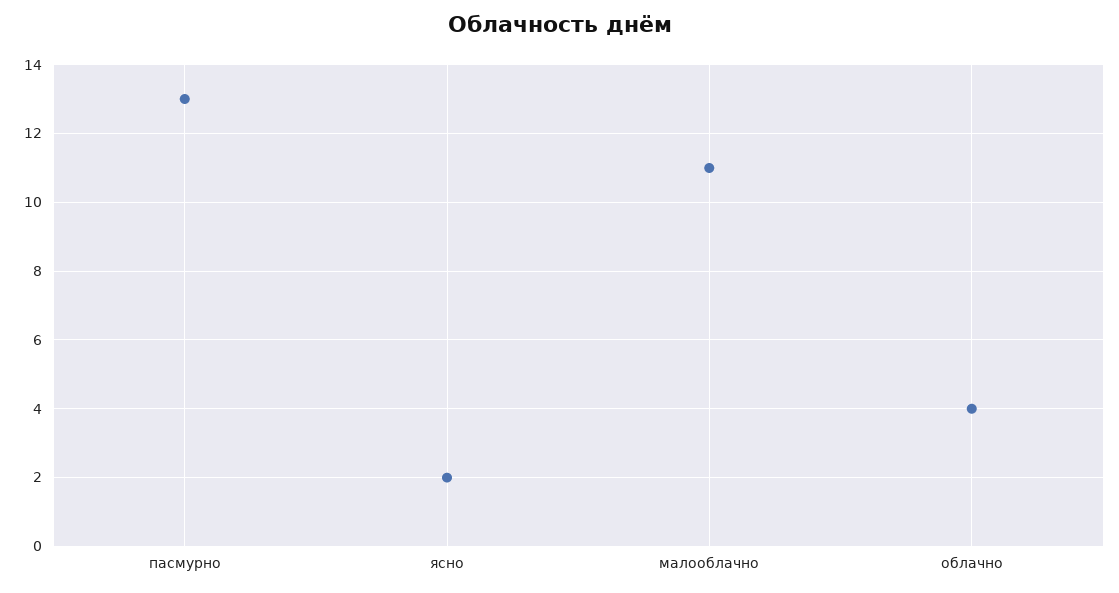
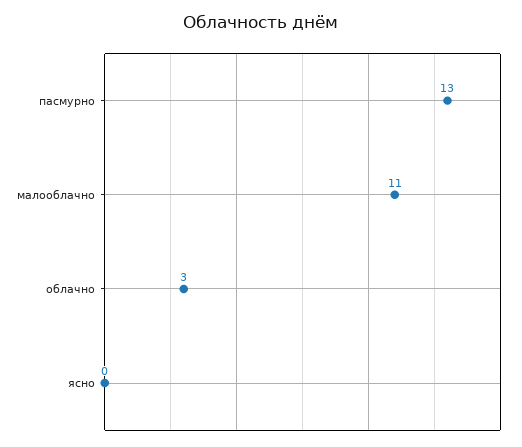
ясно: 2 -> 0
облачно: 4 -> 3

